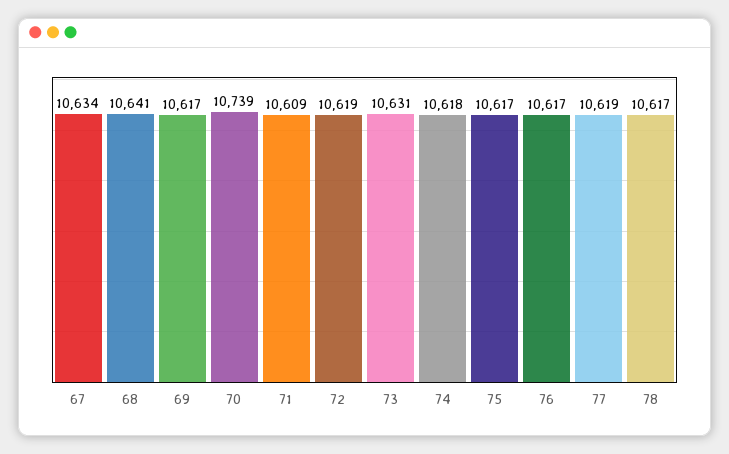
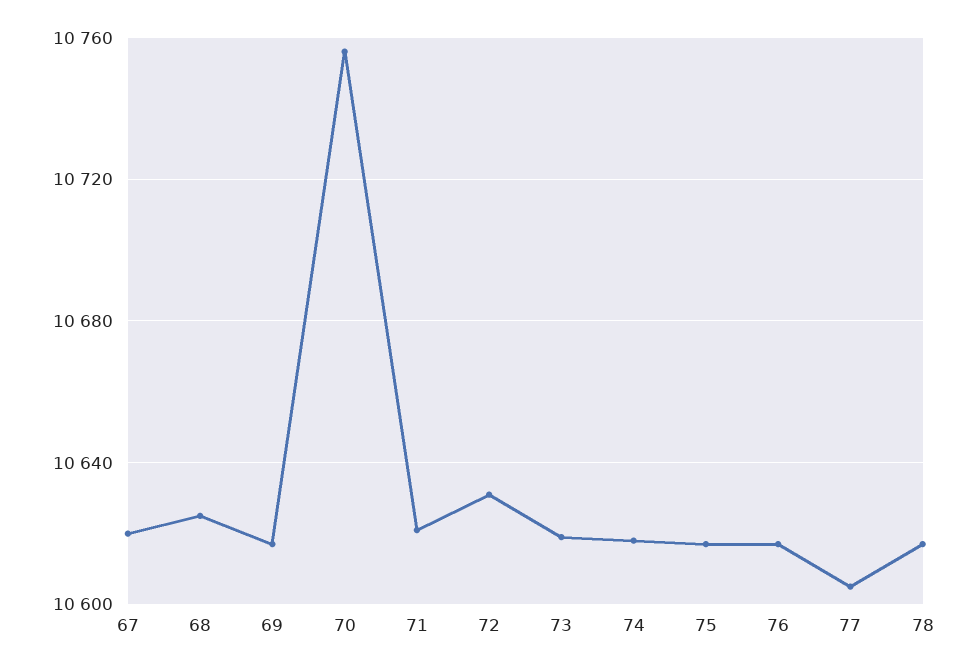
67: 10634 -> 10620
68: 10641 -> 10625
70: 10739 -> 10755
71: 10609 -> 10620
72: 10619 -> 10630
73: 10631 -> 10620
77: 10619 -> 10605

